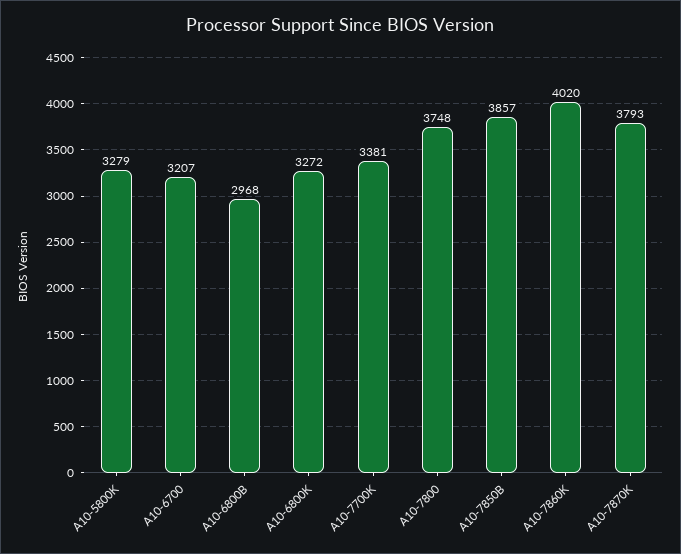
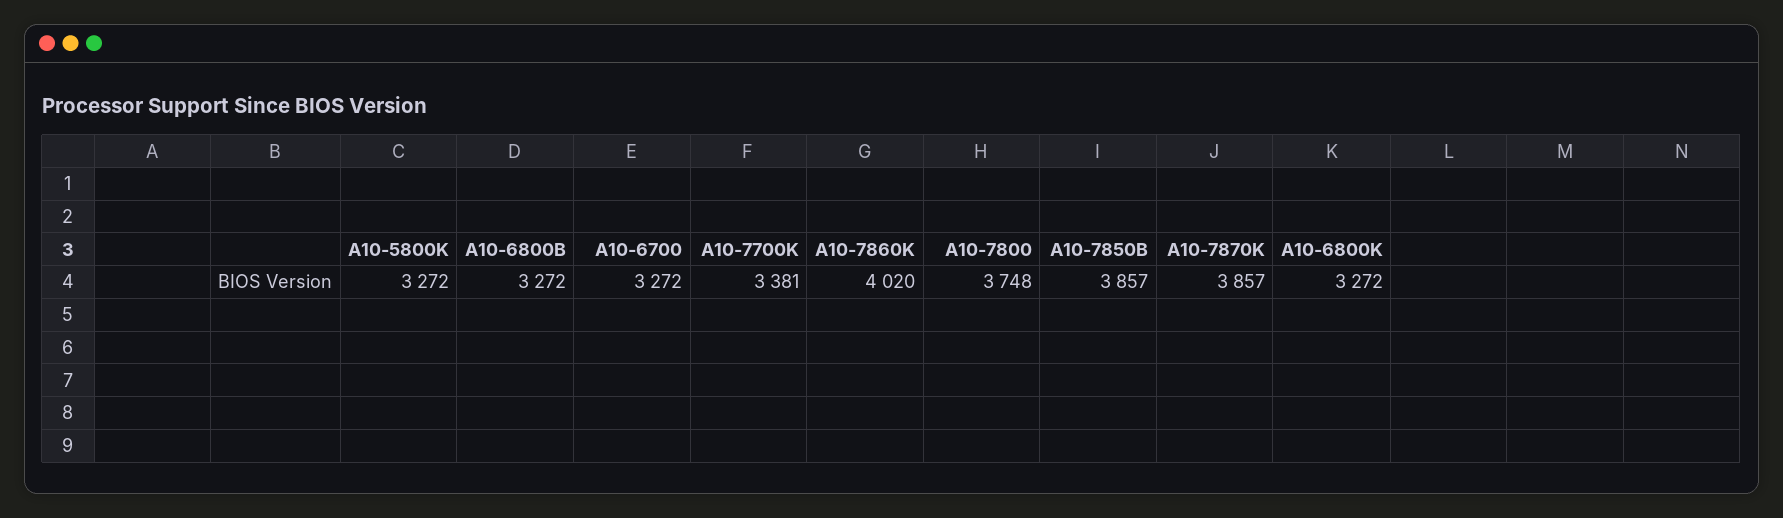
A10-5800K: 3279 -> 3272
A10-6700: 3207 -> 3272
A10-6800B: 2968 -> 3272
A10-7870K: 3793 -> 3857

